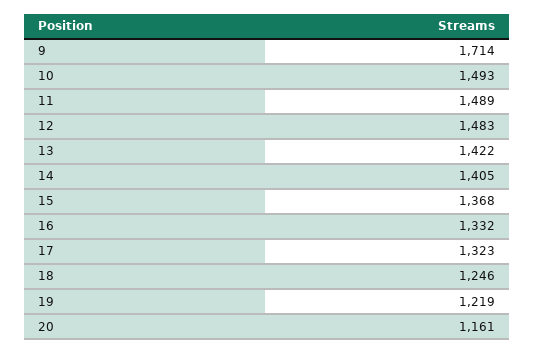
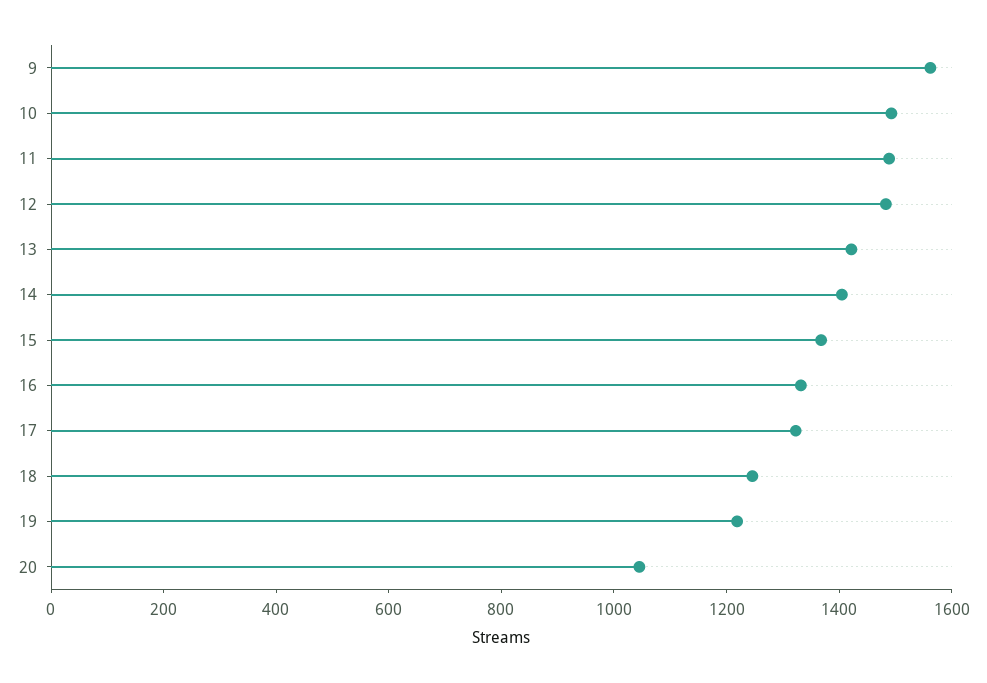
9: 1714 -> 1550
20: 1161 -> 1050

